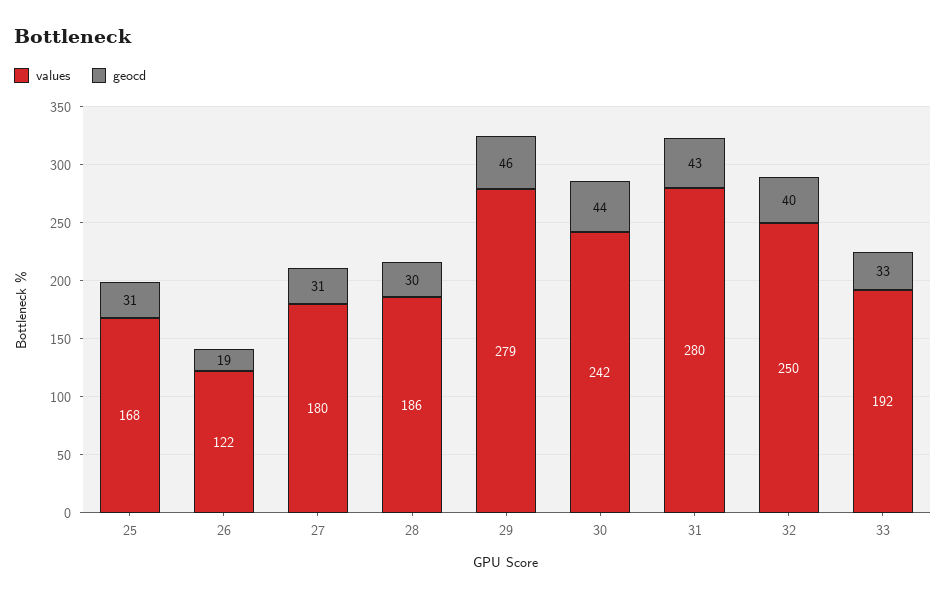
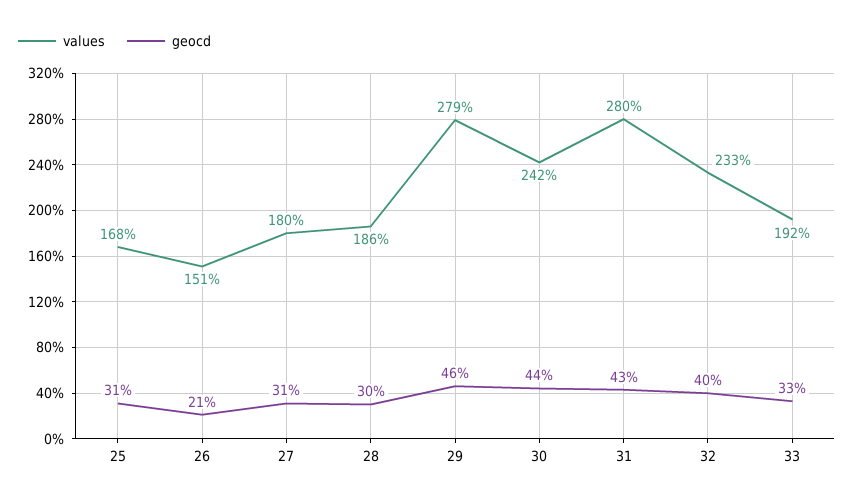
values, 26: 122 -> 151
geocd, 26: 19 -> 21
values, 32: 250 -> 233

